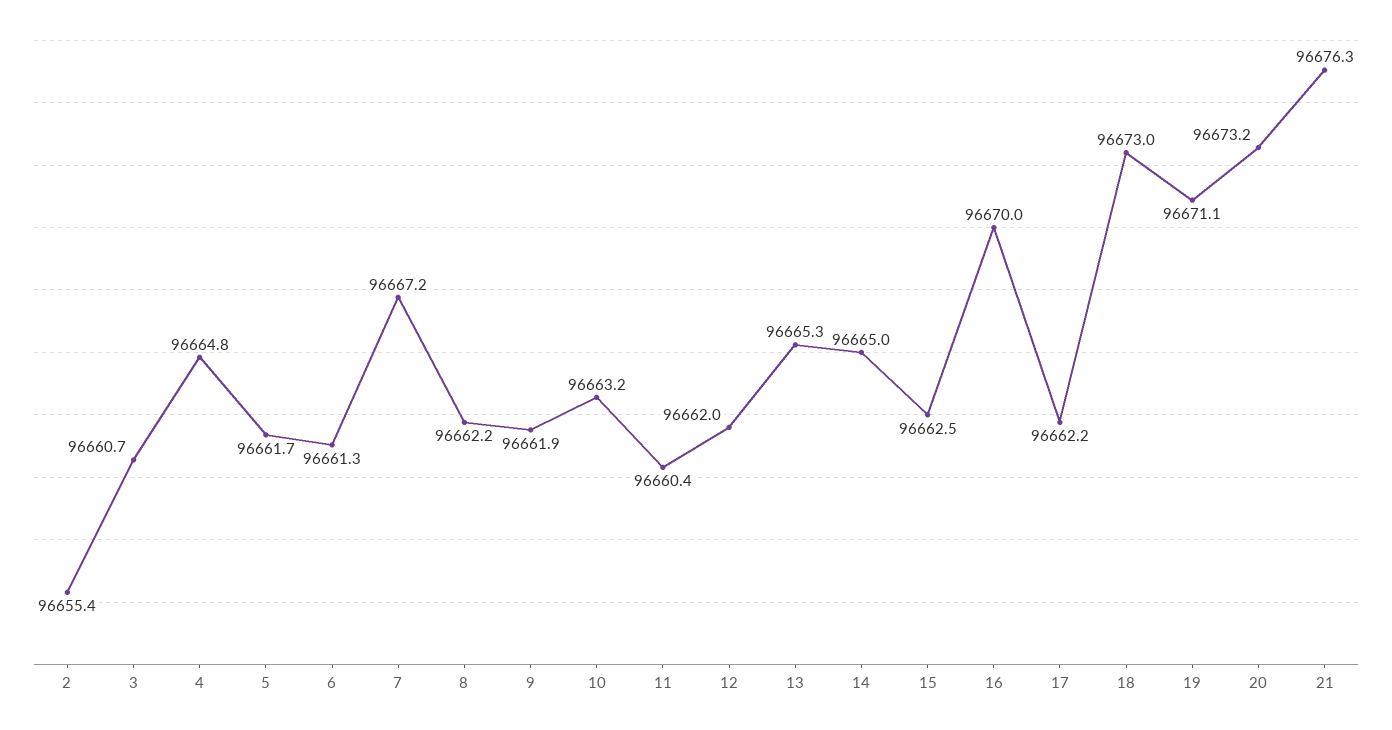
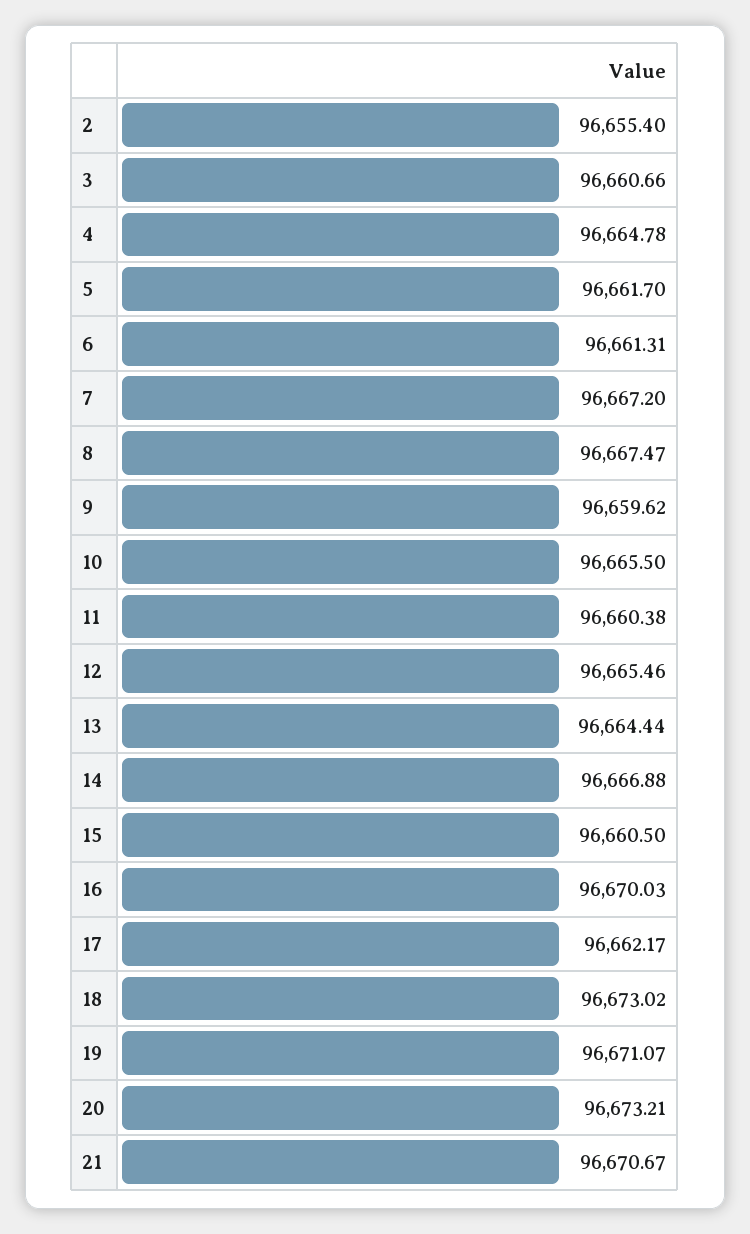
8: 96662.2 -> 96667.47
9: 96661.9 -> 96659.62
10: 96663.2 -> 96665.5
12: 96662 -> 96665.46
13: 96665.3 -> 96664.44
14: 96665 -> 96666.88
15: 96662.5 -> 96660.5
21: 96676.3 -> 96670.67

